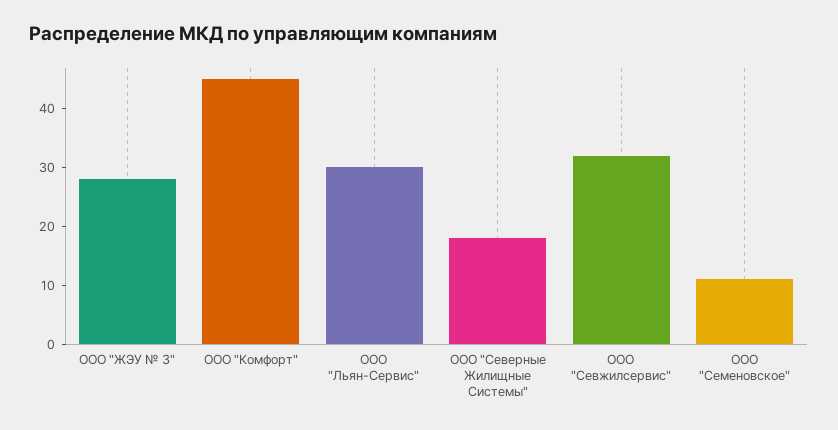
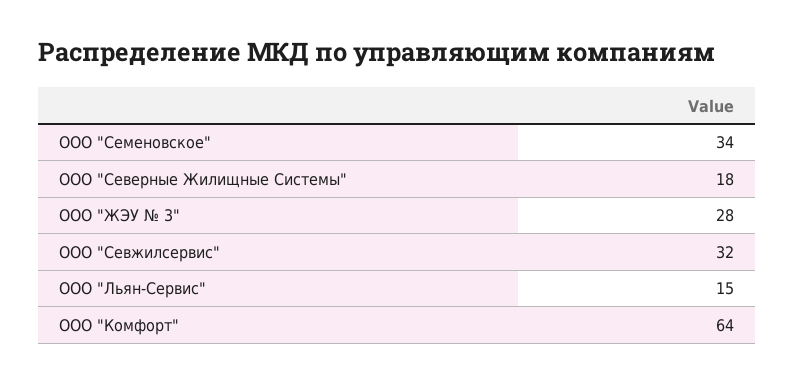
ООО "Комфорт": 45 -> 64
ООО "Льян-Сервис": 30 -> 15
ООО "Семеновское": 10 -> 34

